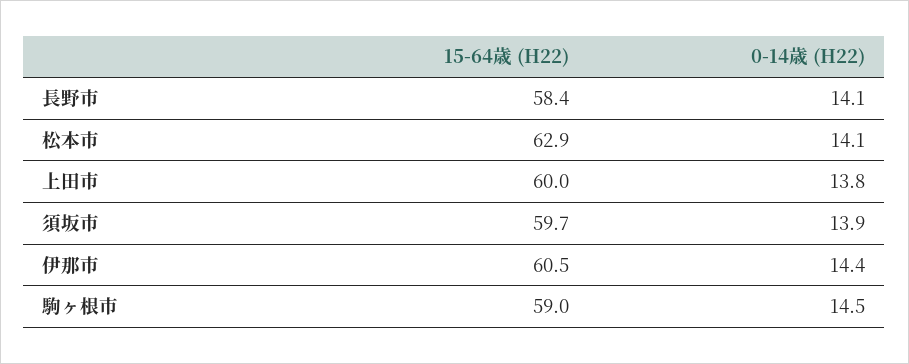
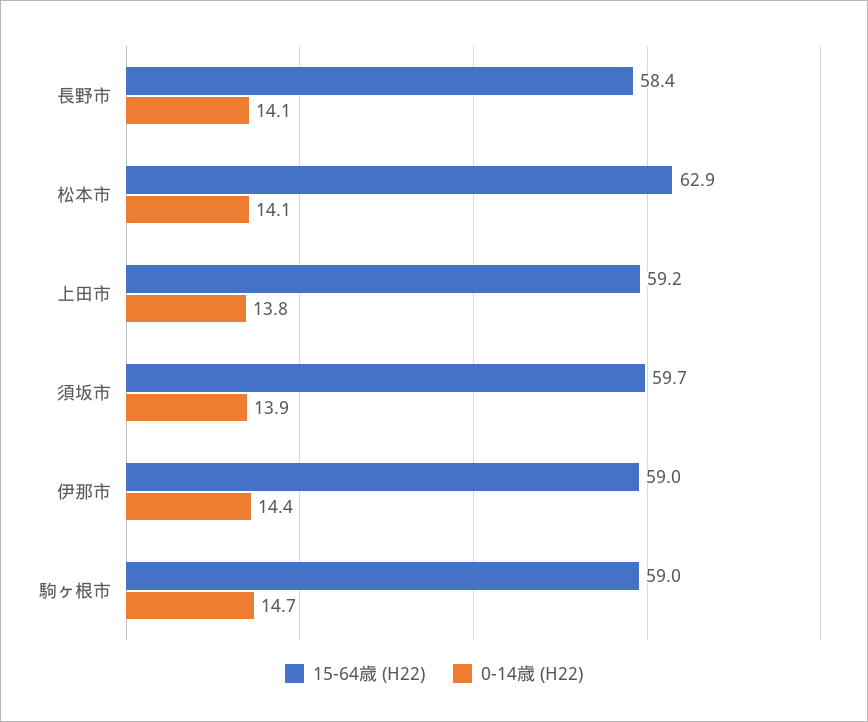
15-64歳 (H22), 上田市: 60 -> 59.2
15-64歳 (H22), 伊那市: 60.5 -> 59
0-14歳 (H22), 駒ヶ根市: 14.5 -> 14.7

